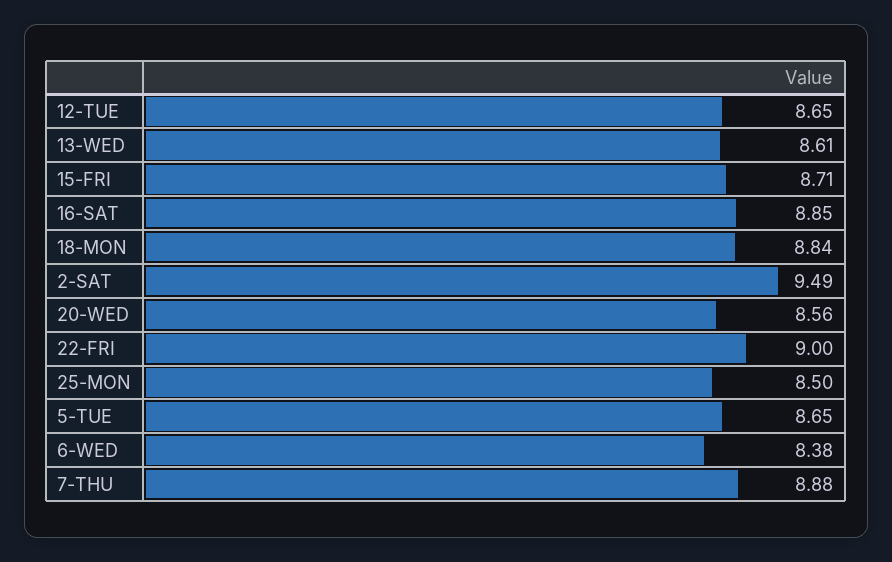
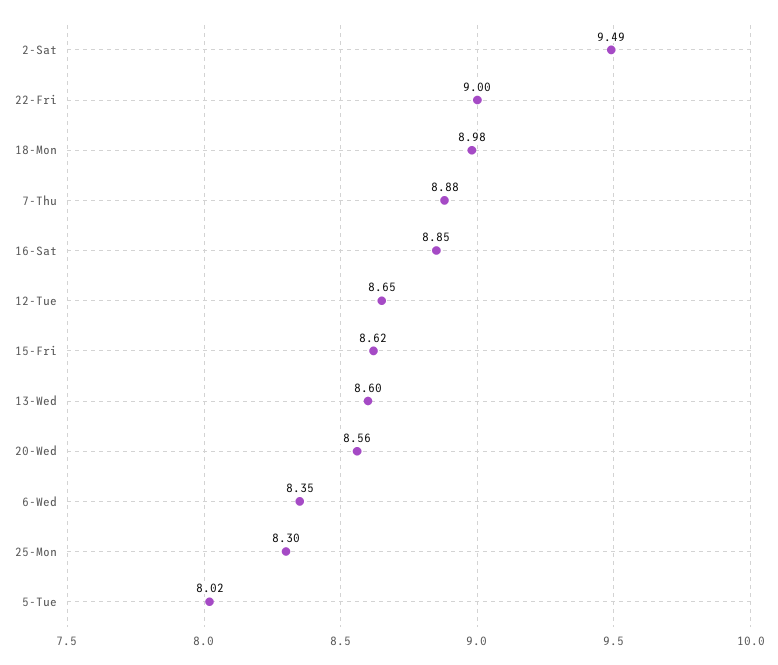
13-WED: 8.61 -> 8.6
15-FRI: 8.71 -> 8.62
18-MON: 8.84 -> 8.98
25-MON: 8.5 -> 8.3
5-TUE: 8.65 -> 8.02
6-WED: 8.38 -> 8.35

